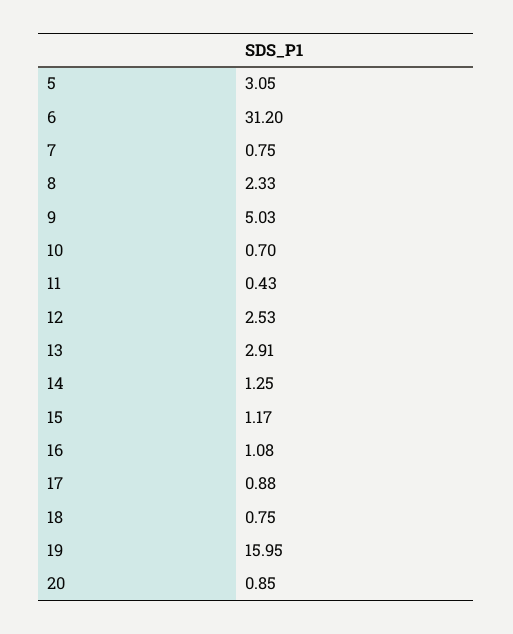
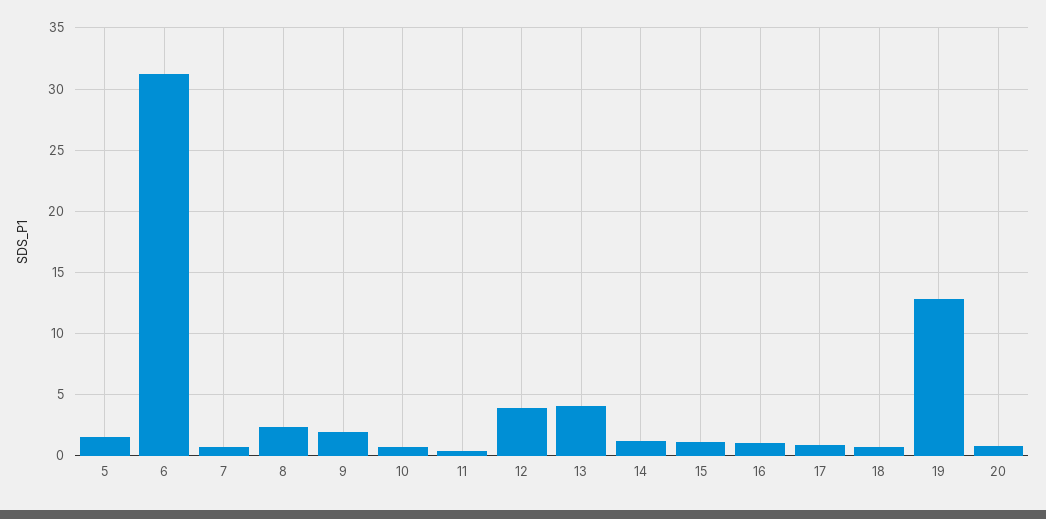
5: 3.05 -> 1.5
9: 5.03 -> 2
12: 2.53 -> 4
13: 2.91 -> 4
19: 15.95 -> 13

